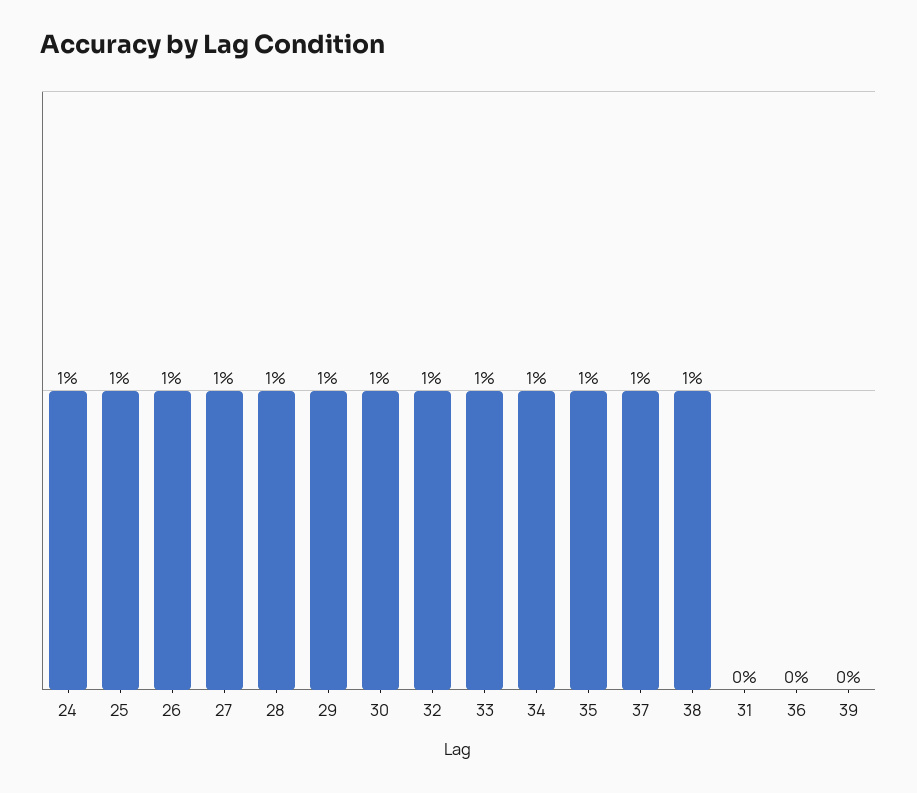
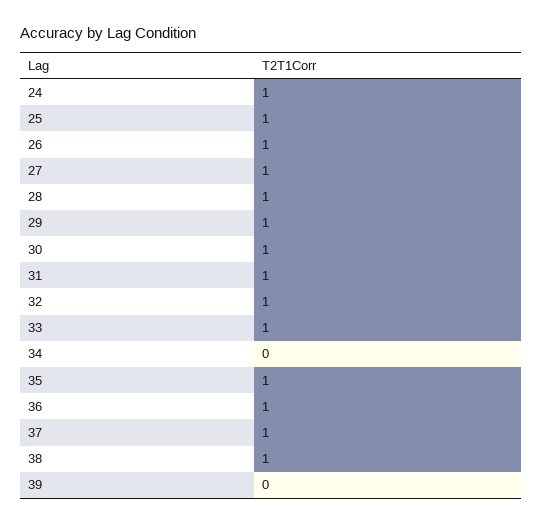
34: 1 -> 0
31: 0 -> 1
36: 0 -> 1

